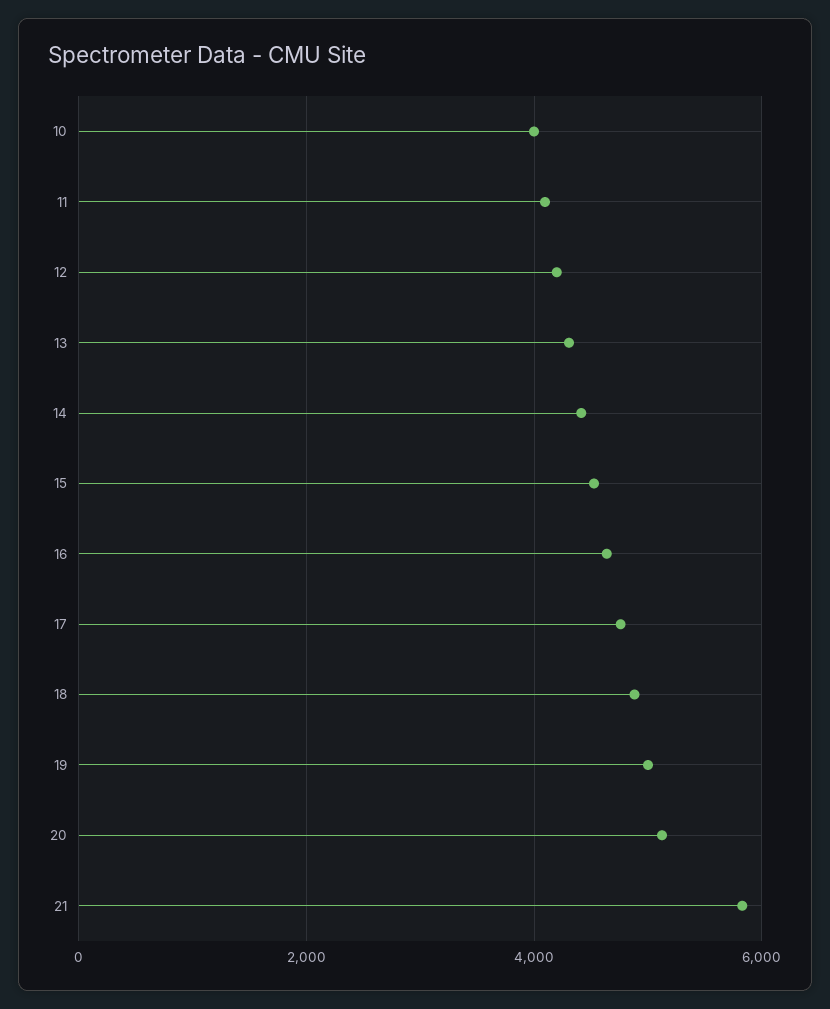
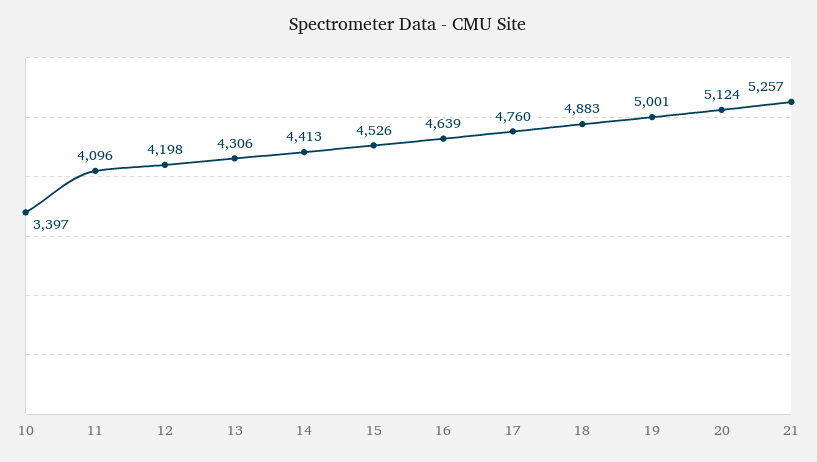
10: 4000 -> 3397
21: 5800 -> 5257

